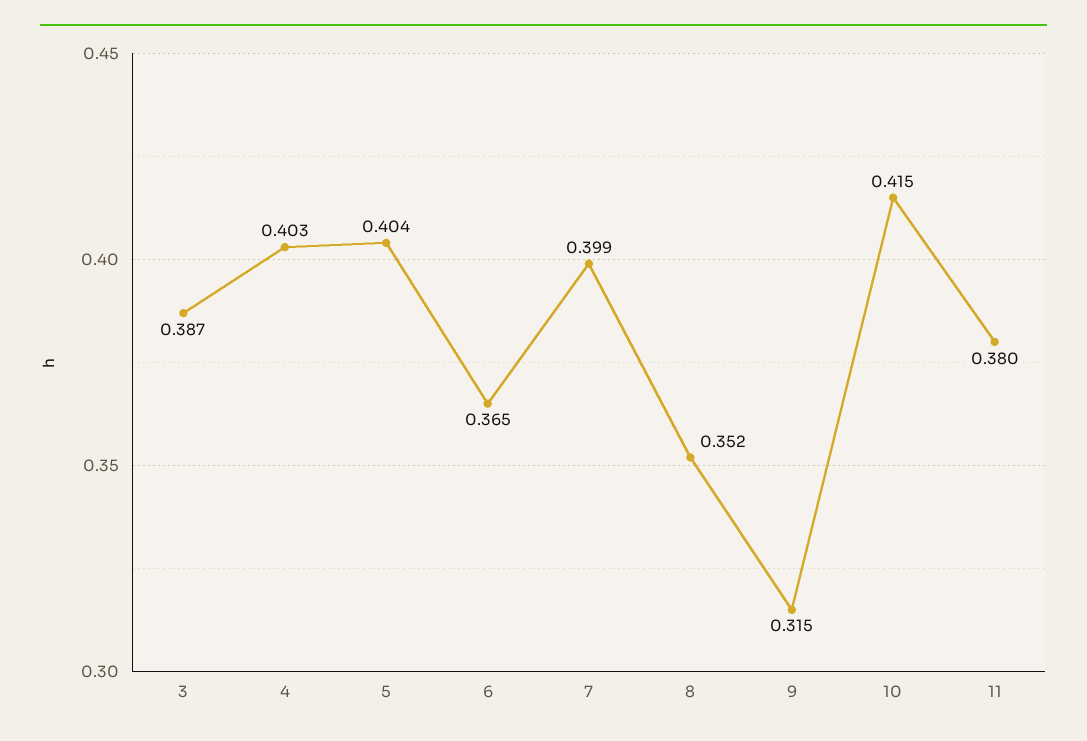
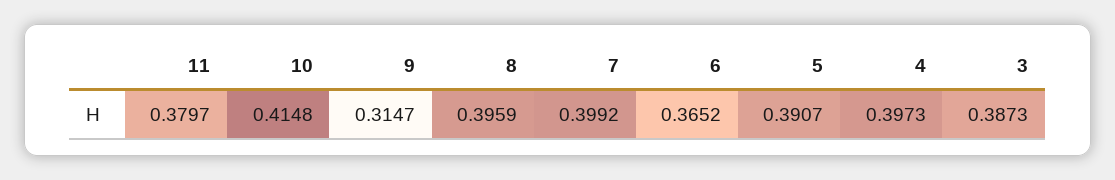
4: 0.403 -> 0.3973
5: 0.404 -> 0.3907
8: 0.352 -> 0.3959

